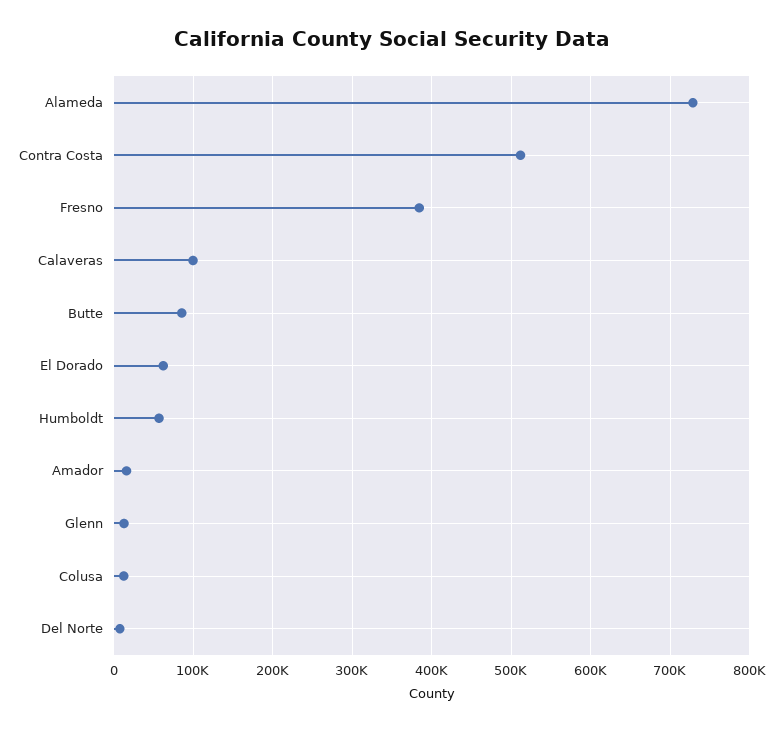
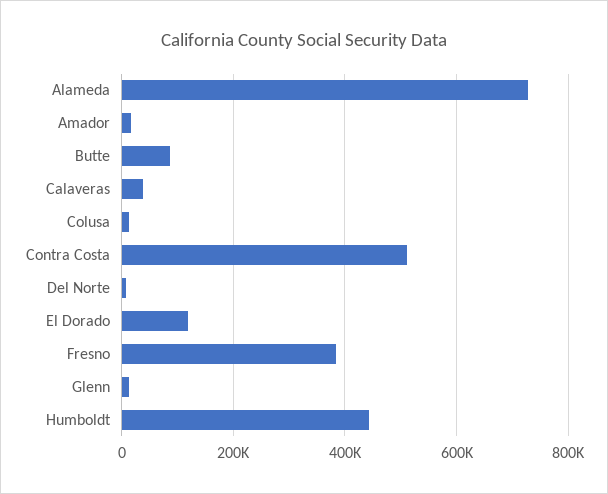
Calaveras: 100000 -> 40000
El Dorado: 60000 -> 120000
Humboldt: 60000 -> 440000

